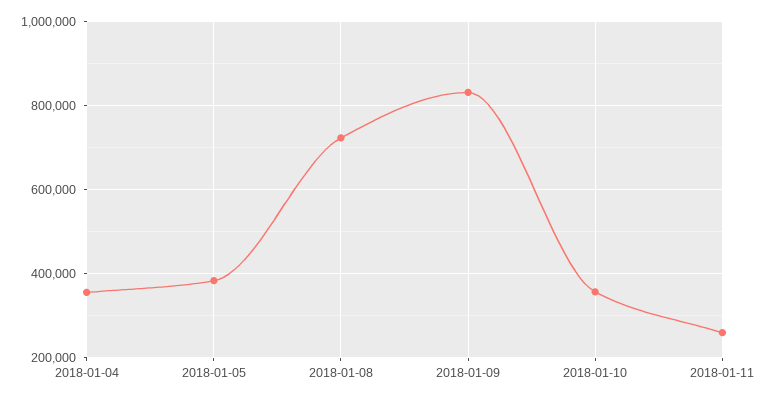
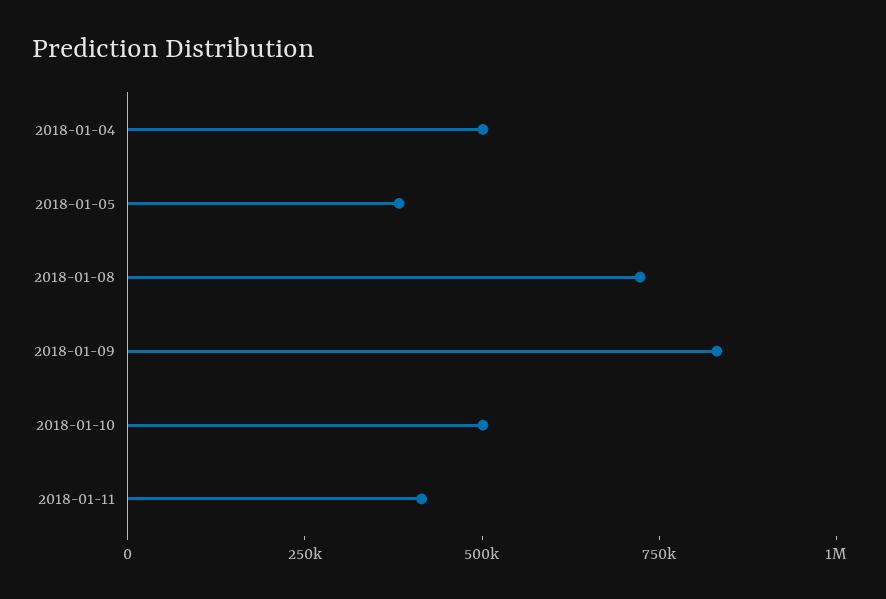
2018-01-04: 360000 -> 500000
2018-01-10: 360000 -> 500000
2018-01-11: 260000 -> 400000

